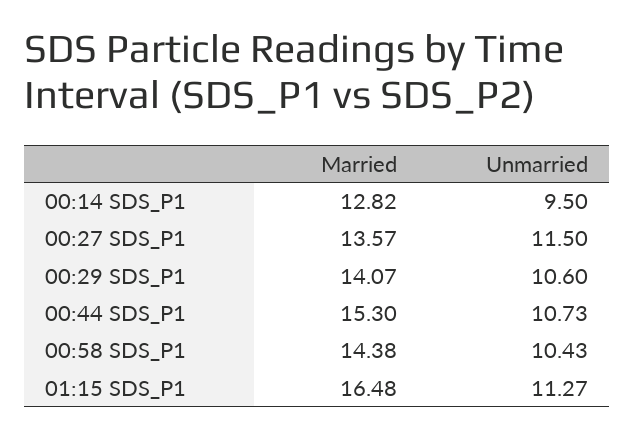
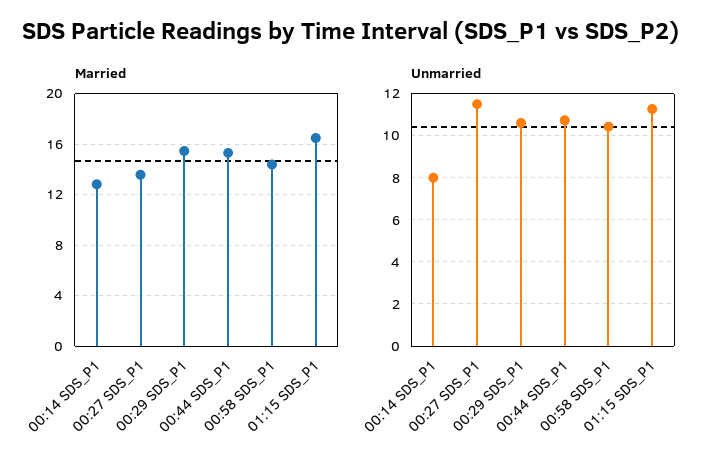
Unmarried, 00:14 SDS_P1: 9.5 -> 8
Married, 00:29 SDS_P1: 14.07 -> 15.5

